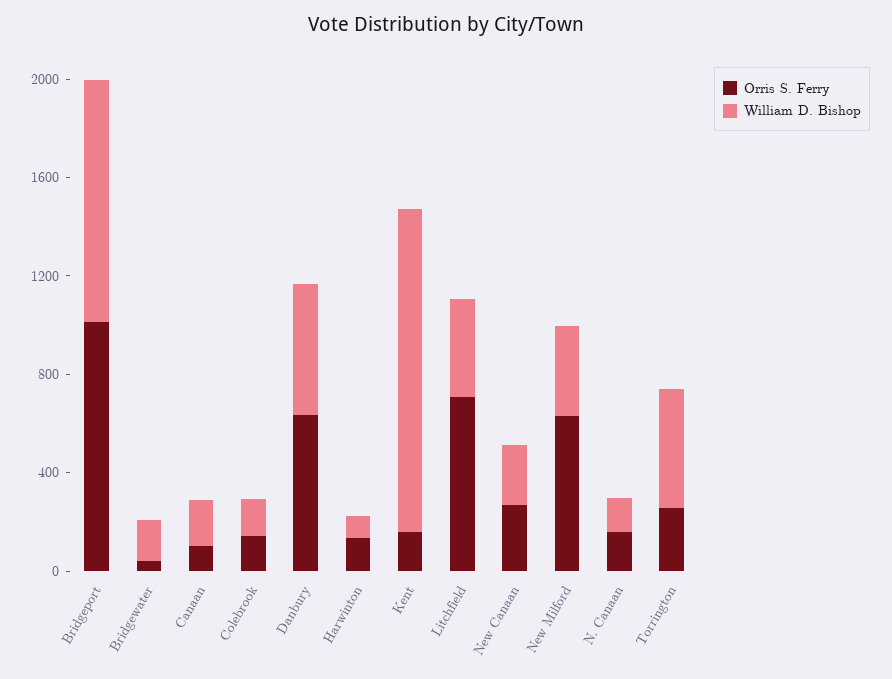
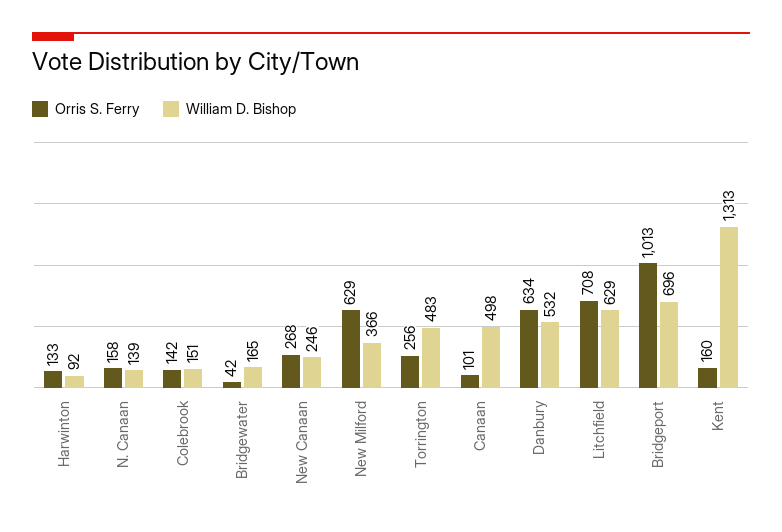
William D. Bishop, Bridgeport: 1000 -> 696
William D. Bishop, Canaan: 200 -> 498
William D. Bishop, Litchfield: 400 -> 629

